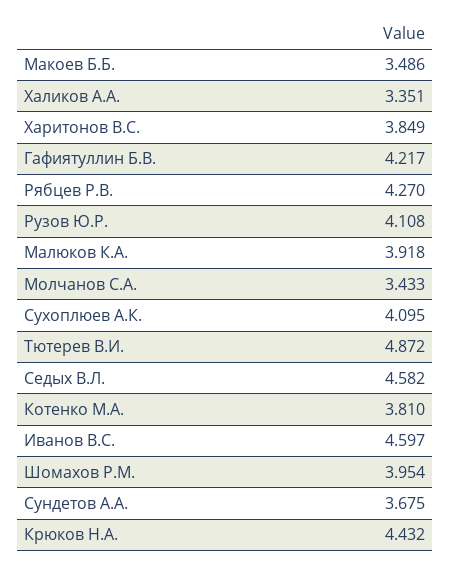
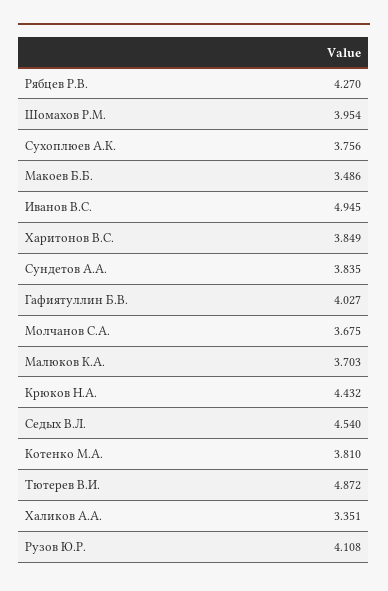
Гафиятуллин Б.В.: 4.217 -> 4.027
Малюков К.А.: 3.918 -> 3.703
Молчанов С.А.: 3.433 -> 3.675
Сухоплюев А.К.: 4.095 -> 3.756
Седых В.Л.: 4.582 -> 4.54
Иванов В.С.: 4.597 -> 4.945
Сундетов А.А.: 3.675 -> 3.835

